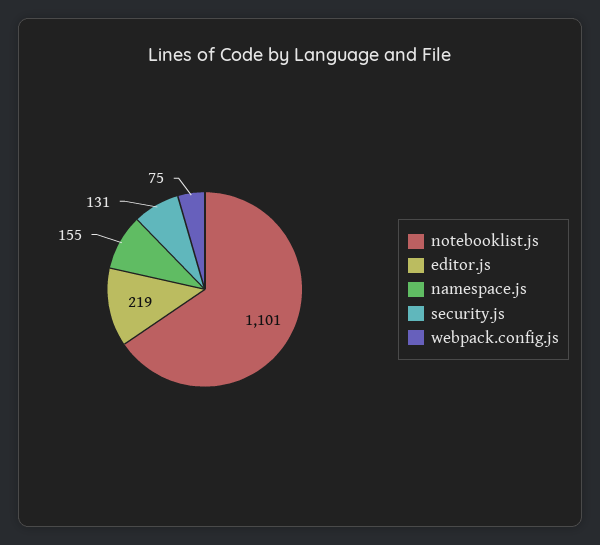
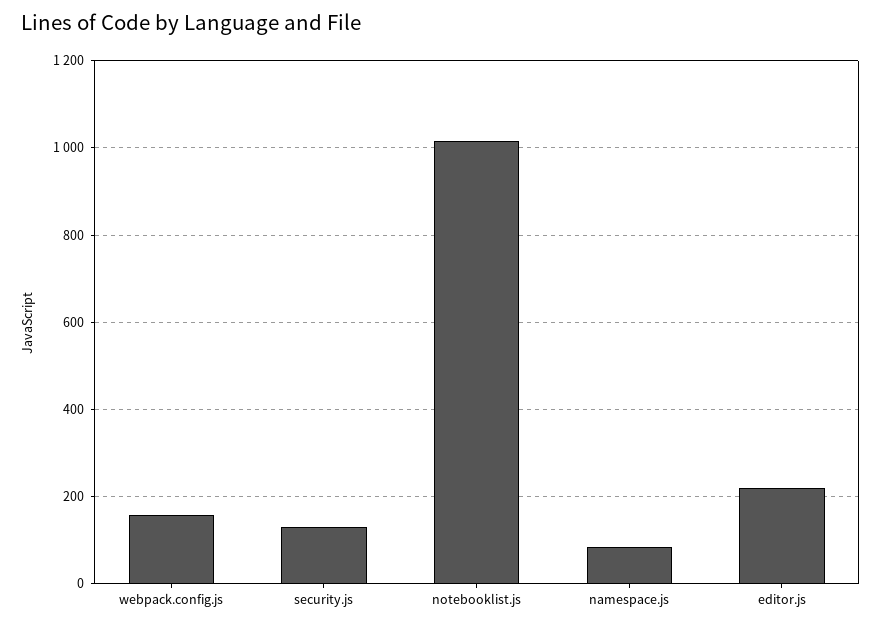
notebooklist.js: 1101 -> 1020
namespace.js: 155 -> 80
webpack.config.js: 75 -> 160

